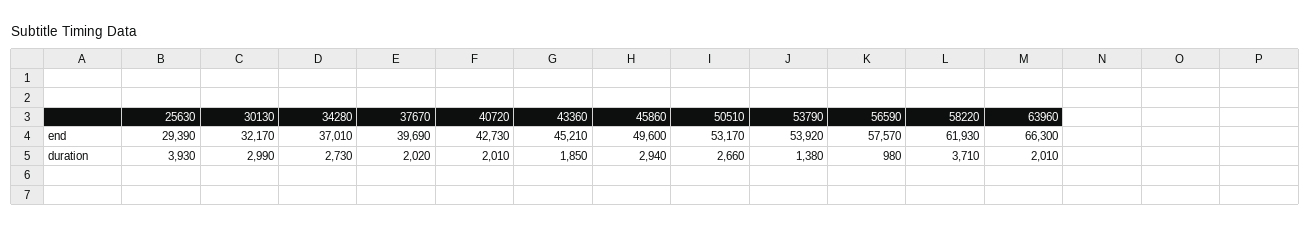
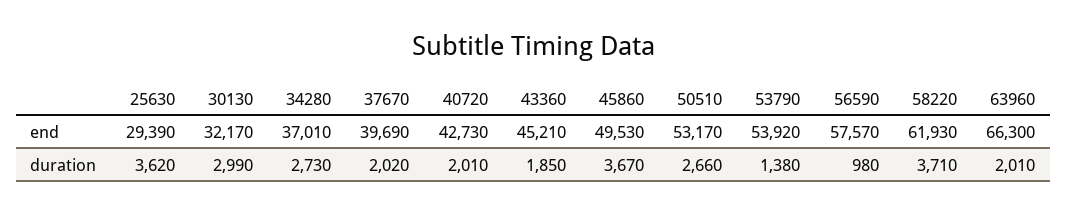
45860, end: 49600 -> 49530
25630, duration: 3930 -> 3620
45860, duration: 2940 -> 3670

